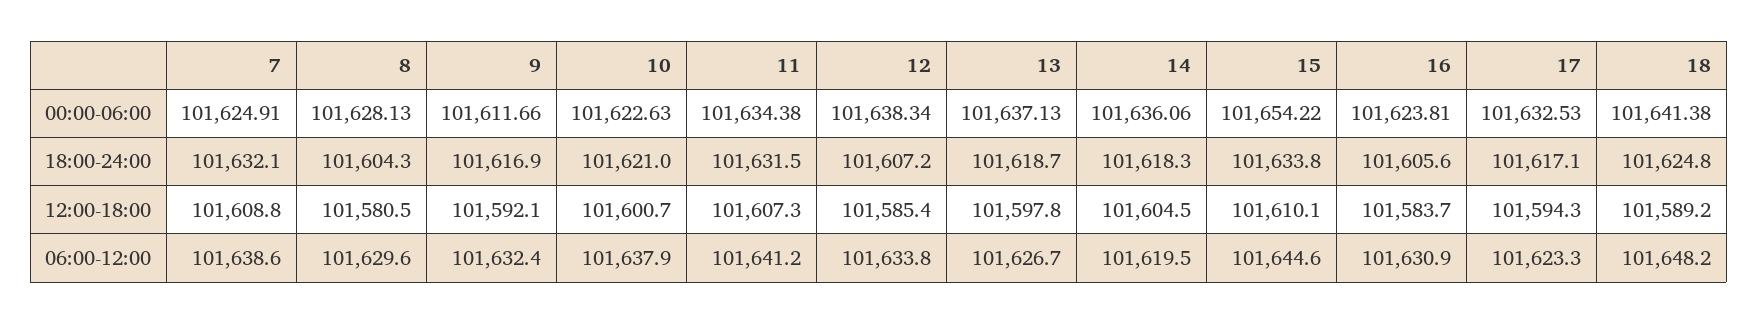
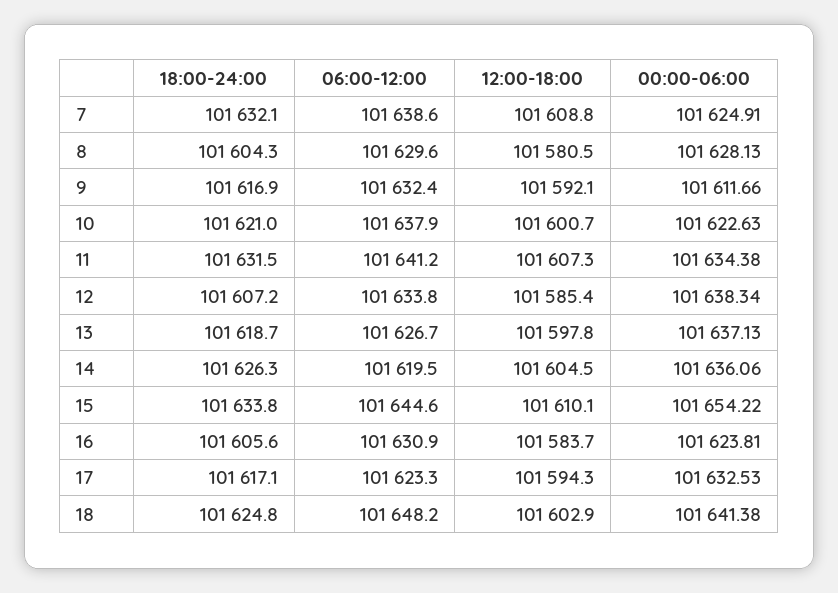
14, 18:00-24:00: 101618.3 -> 101626.3
18, 12:00-18:00: 101589.2 -> 101602.9

